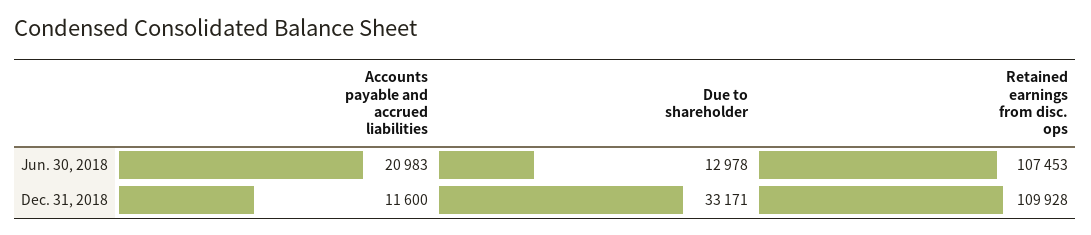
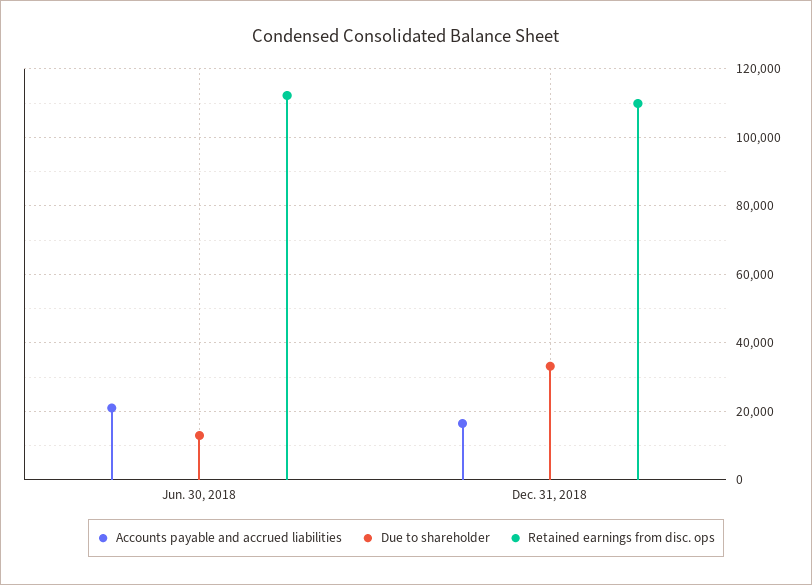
Retained earnings from disc. ops, Jun. 30, 2018: 107453 -> 112000
Accounts payable and accrued liabilities, Dec. 31, 2018: 11600 -> 16000

